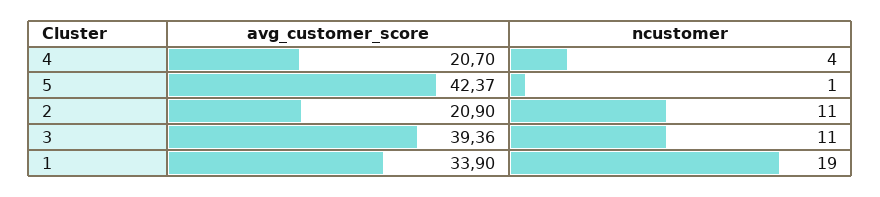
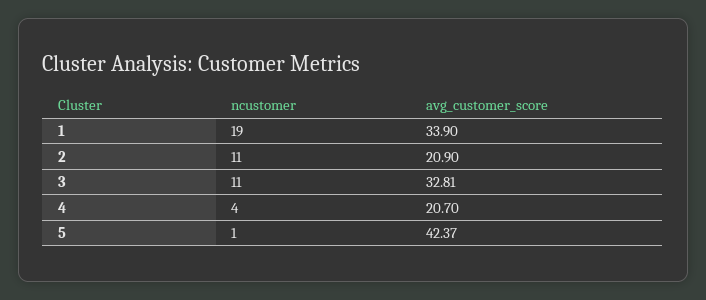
avg_customer_score, 3: 39.36 -> 32.81

